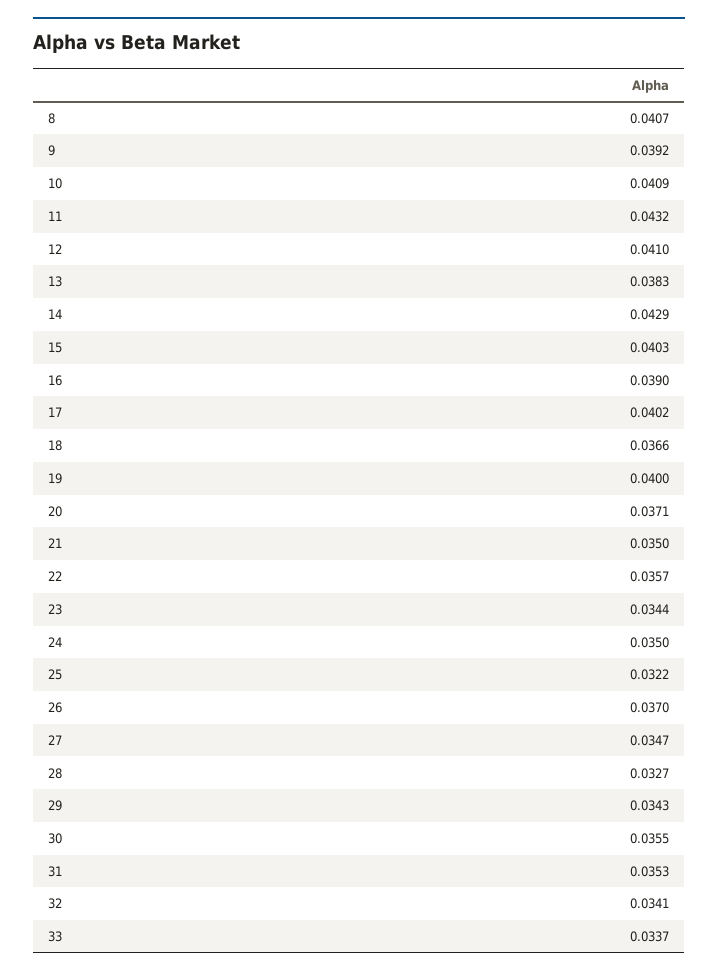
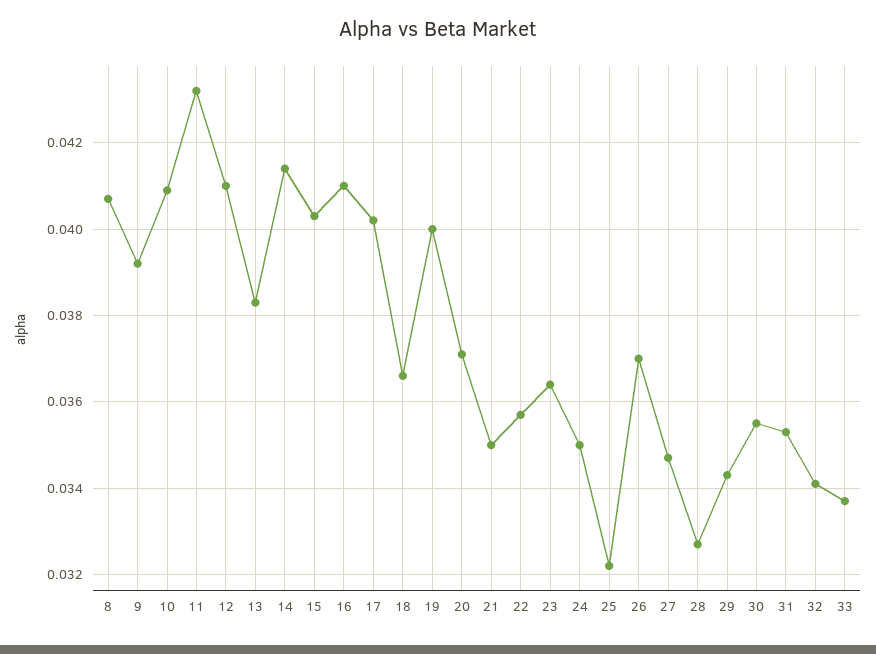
14: 0.0429 -> 0.0415
16: 0.039 -> 0.041
23: 0.0344 -> 0.0365

